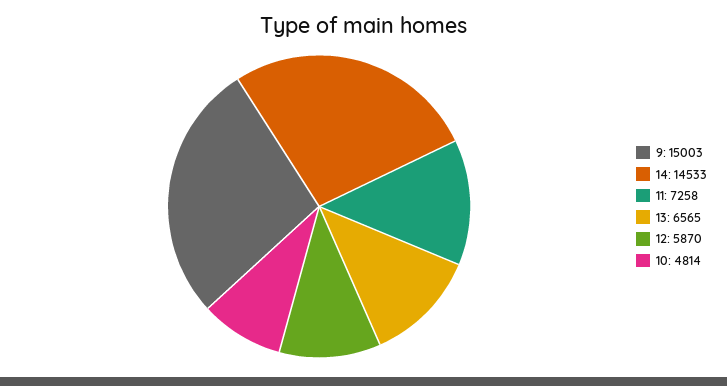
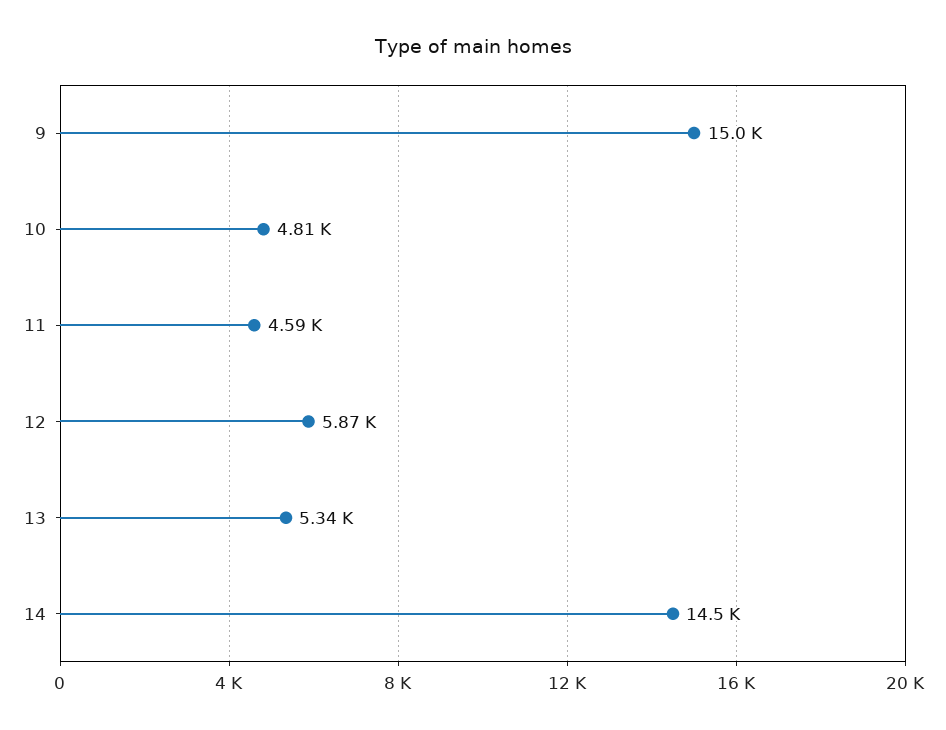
11: 7258 -> 4590
13: 6565 -> 5340

